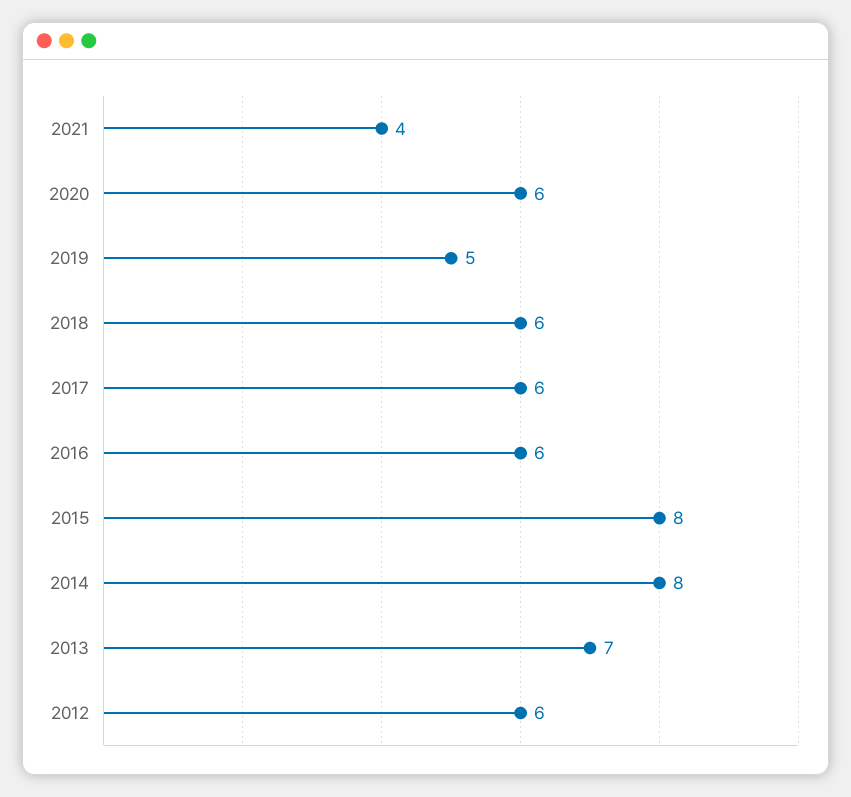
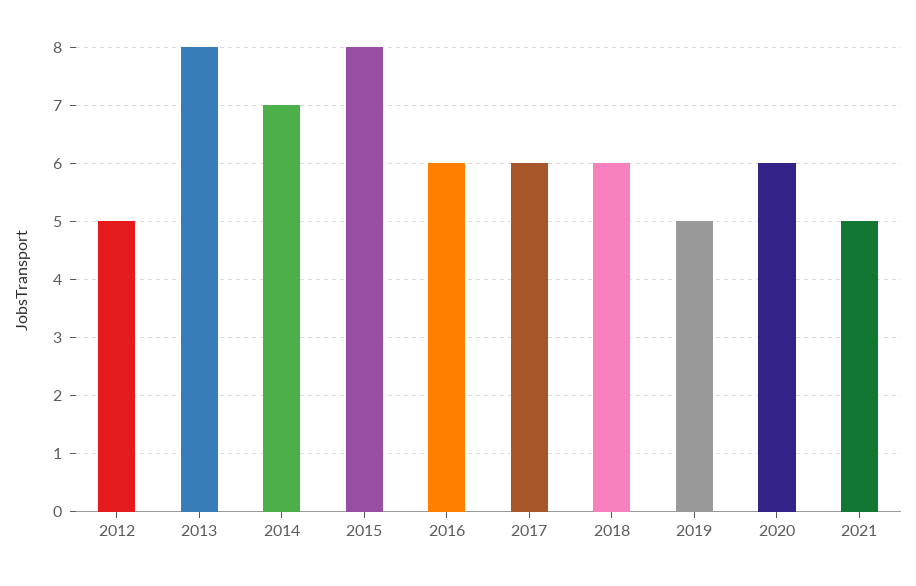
2021: 4 -> 5
2014: 8 -> 7
2013: 7 -> 8
2012: 6 -> 5

